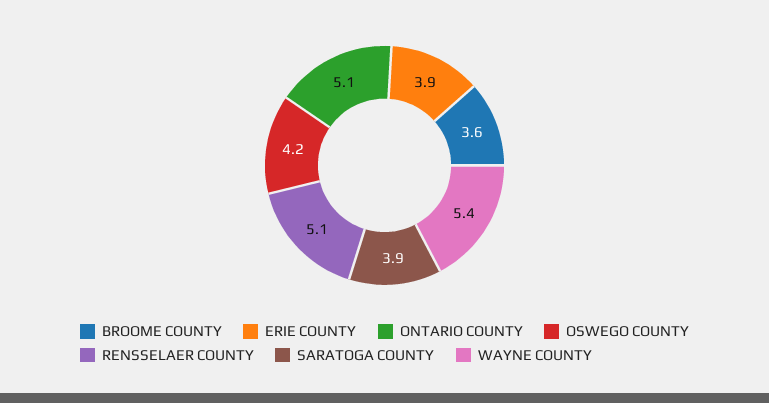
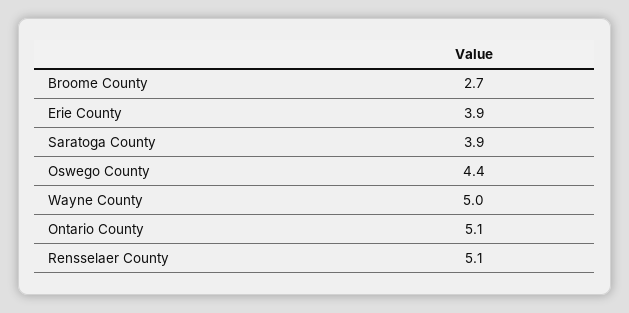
BROOME COUNTY: 3.6 -> 2.7
OSWEGO COUNTY: 4.2 -> 4.4
WAYNE COUNTY: 5.4 -> 5

